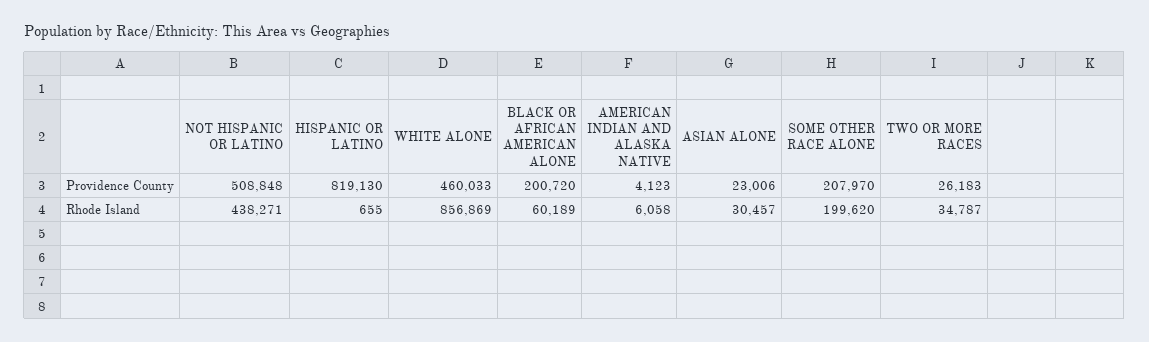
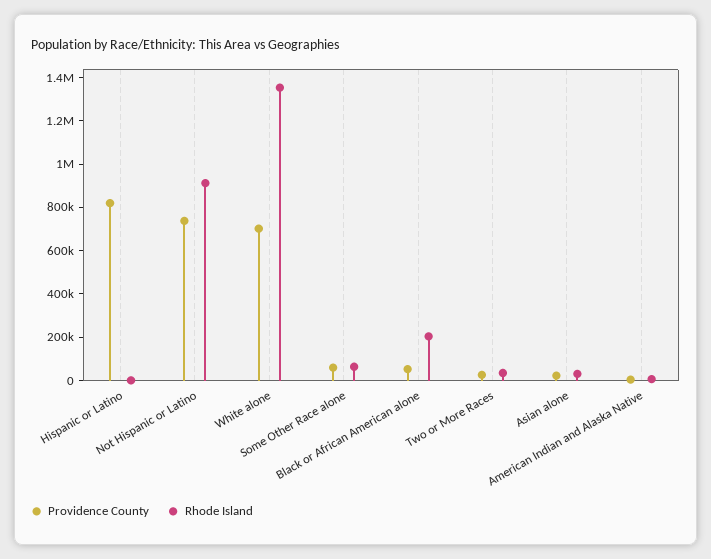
Providence County, NOT HISPANIC OR LATINO: 508848 -> 750000
Providence County, WHITE ALONE: 460033 -> 700000
Providence County, BLACK OR AFRICAN AMERICAN ALONE: 200720 -> 50000
Providence County, SOME OTHER RACE ALONE: 207970 -> 50000
Rhode Island, NOT HISPANIC OR LATINO: 438271 -> 900000
Rhode Island, WHITE ALONE: 856869 -> 1350000
Rhode Island, BLACK OR AFRICAN AMERICAN ALONE: 60189 -> 200000
Rhode Island, SOME OTHER RACE ALONE: 199620 -> 50000

